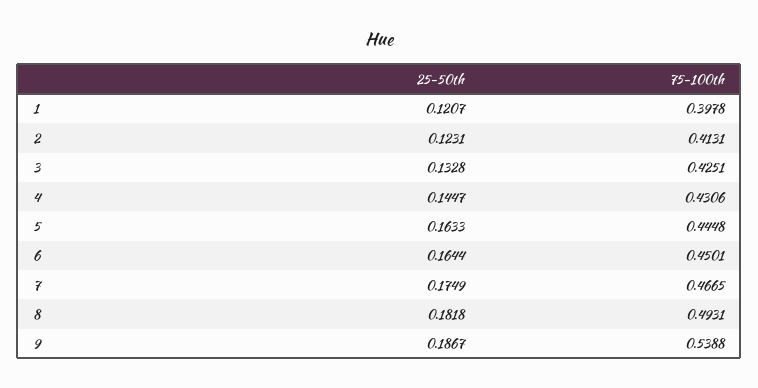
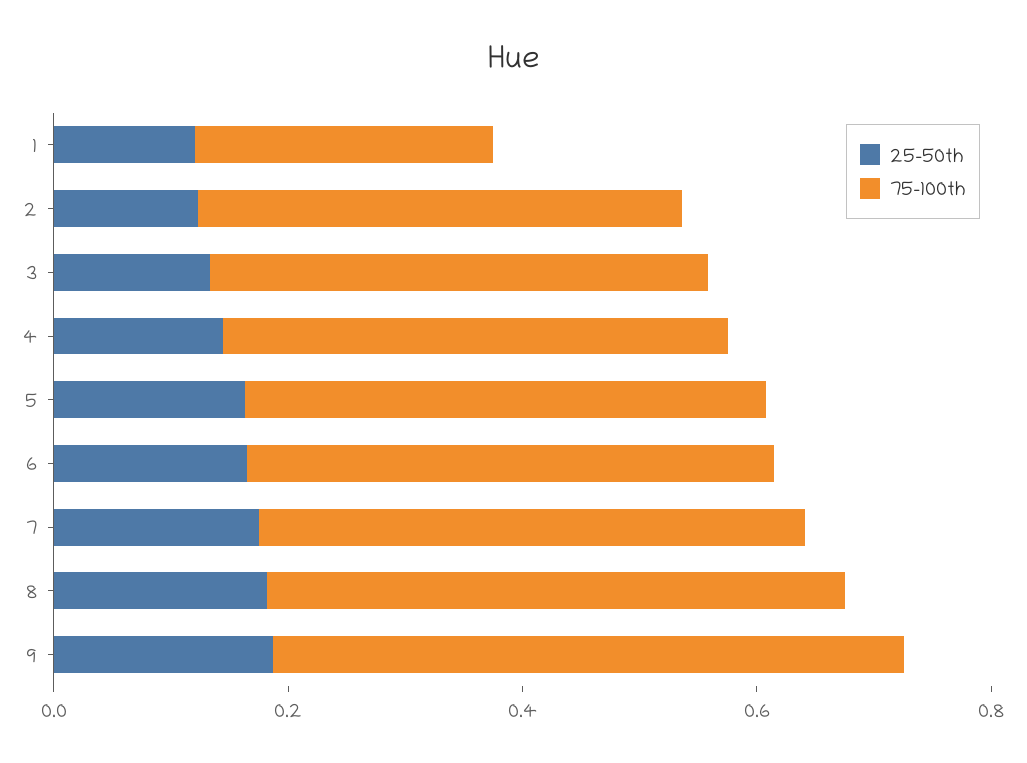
75-100th, 1: 0.3978 -> 0.25

